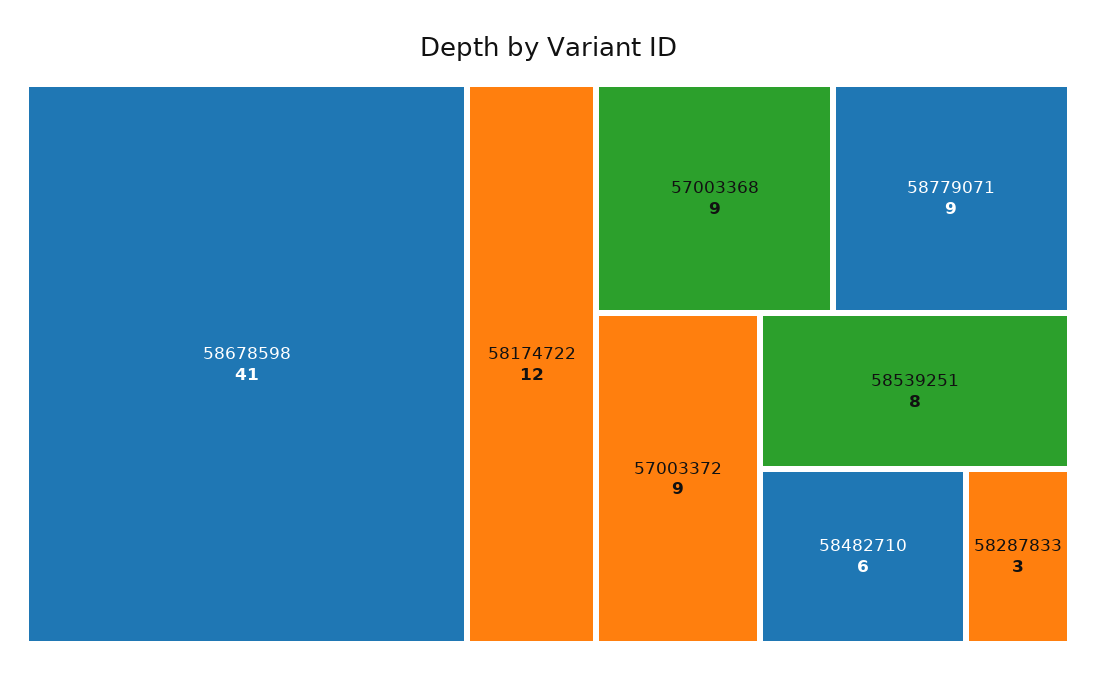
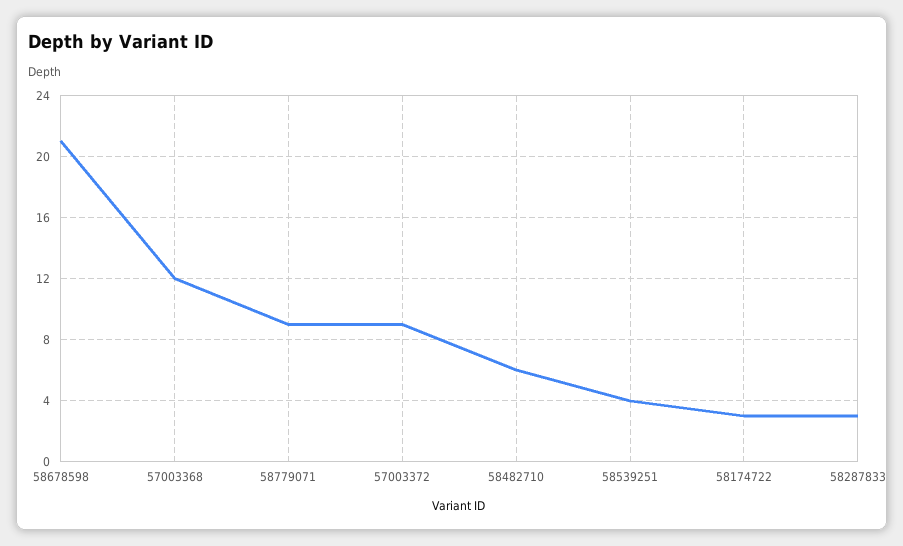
58678598: 41 -> 21
58174722: 12 -> 3
57003368: 9 -> 12
58539251: 8 -> 4

